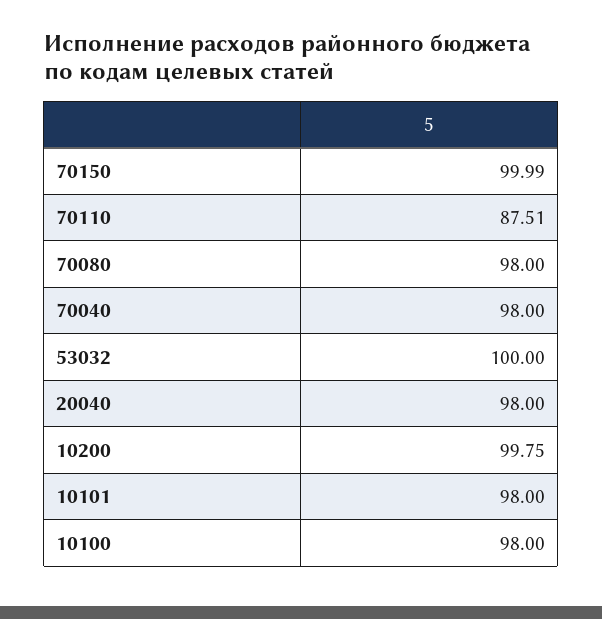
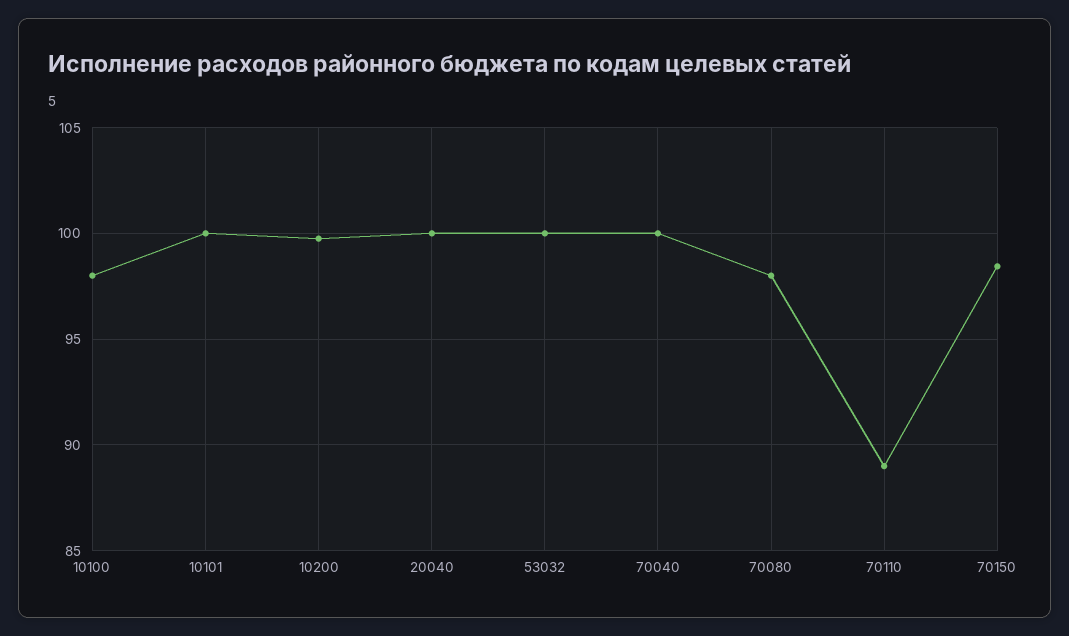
70150: 99.99 -> 98.5
70110: 87.51 -> 89
70040: 98 -> 100
20040: 98 -> 100
10101: 98 -> 100

